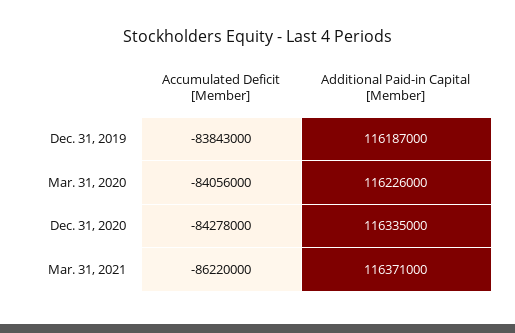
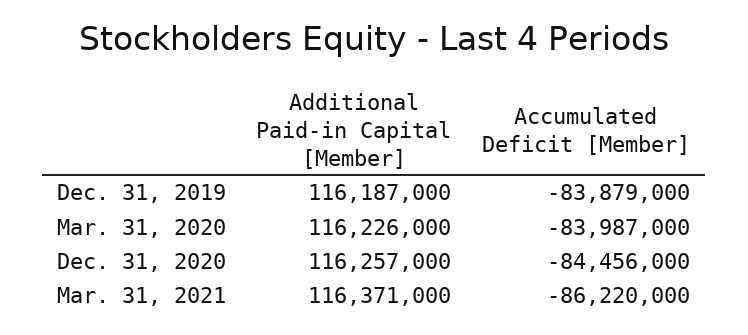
Accumulated Deficit [Member], Dec. 31, 2019: -83843000 -> -83879000
Accumulated Deficit [Member], Mar. 31, 2020: -84056000 -> -83987000
Accumulated Deficit [Member], Dec. 31, 2020: -84278000 -> -84456000
Additional Paid-in Capital [Member], Dec. 31, 2020: 116335000 -> 116257000

